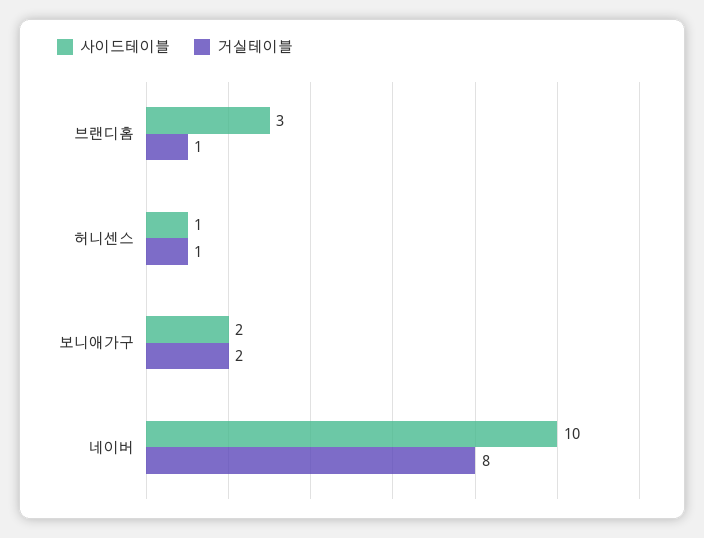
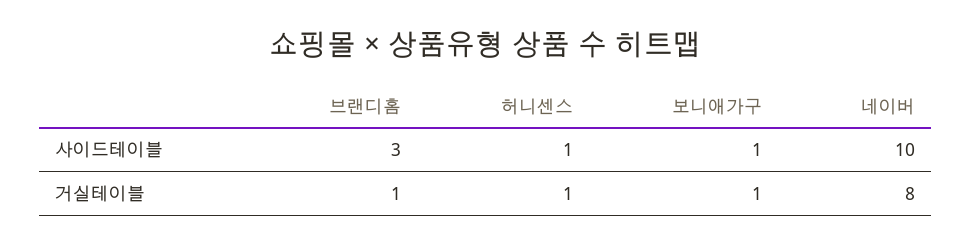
사이드테이블, 보니애가구: 2 -> 1
거실테이블, 보니애가구: 2 -> 1

